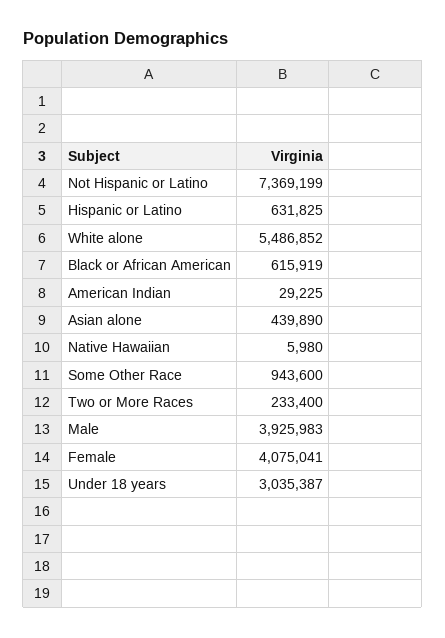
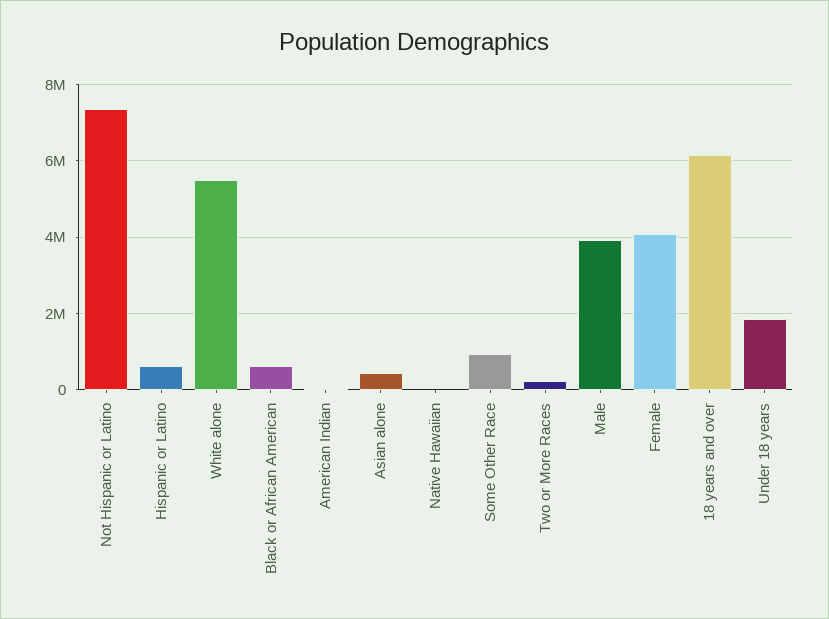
Under 18 years: 3035387 -> 1800000
18 years and over: none -> 6200000

